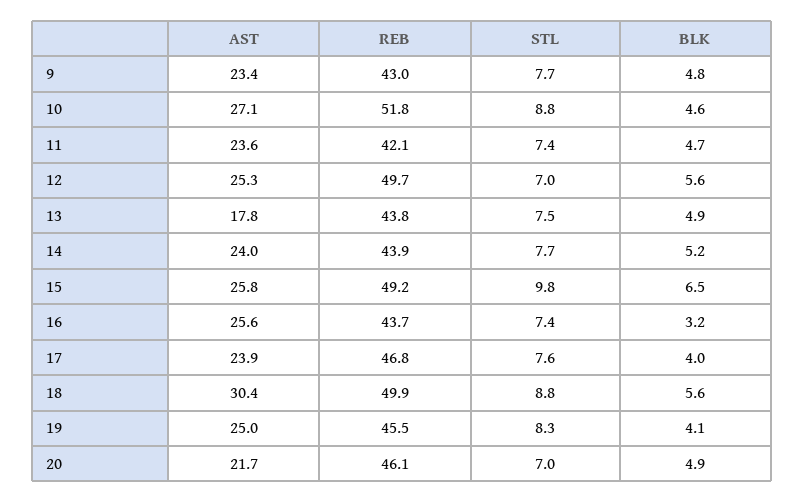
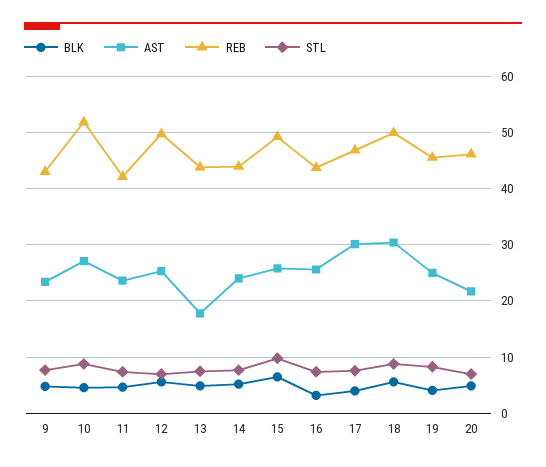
AST, 17: 23.9 -> 30

